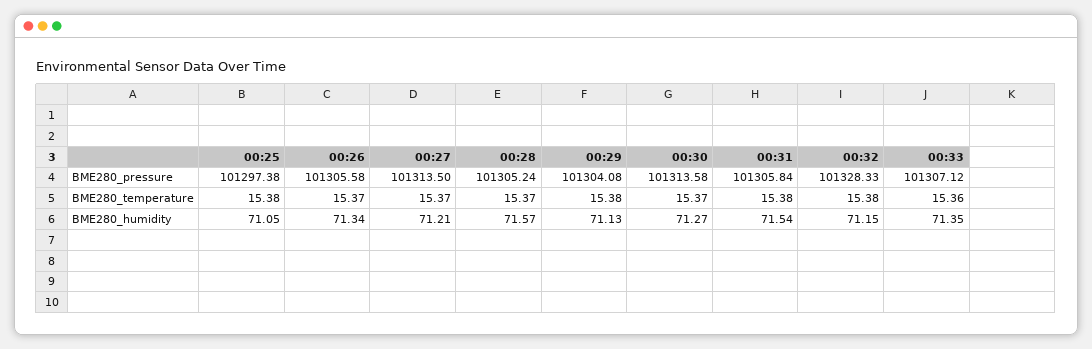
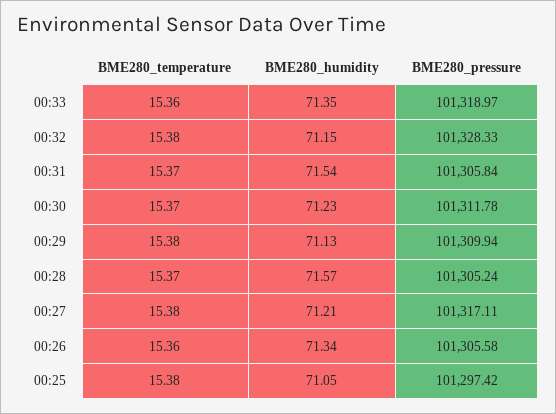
00:25, BME280_pressure: 101297.38 -> 101297.42
00:27, BME280_pressure: 101313.5 -> 101317.11
00:29, BME280_pressure: 101304.08 -> 101309.94
00:30, BME280_pressure: 101313.58 -> 101311.78
00:33, BME280_pressure: 101307.12 -> 101318.97
00:26, BME280_temperature: 15.37 -> 15.36
00:27, BME280_temperature: 15.37 -> 15.38
00:31, BME280_temperature: 15.38 -> 15.37
00:30, BME280_humidity: 71.27 -> 71.23

